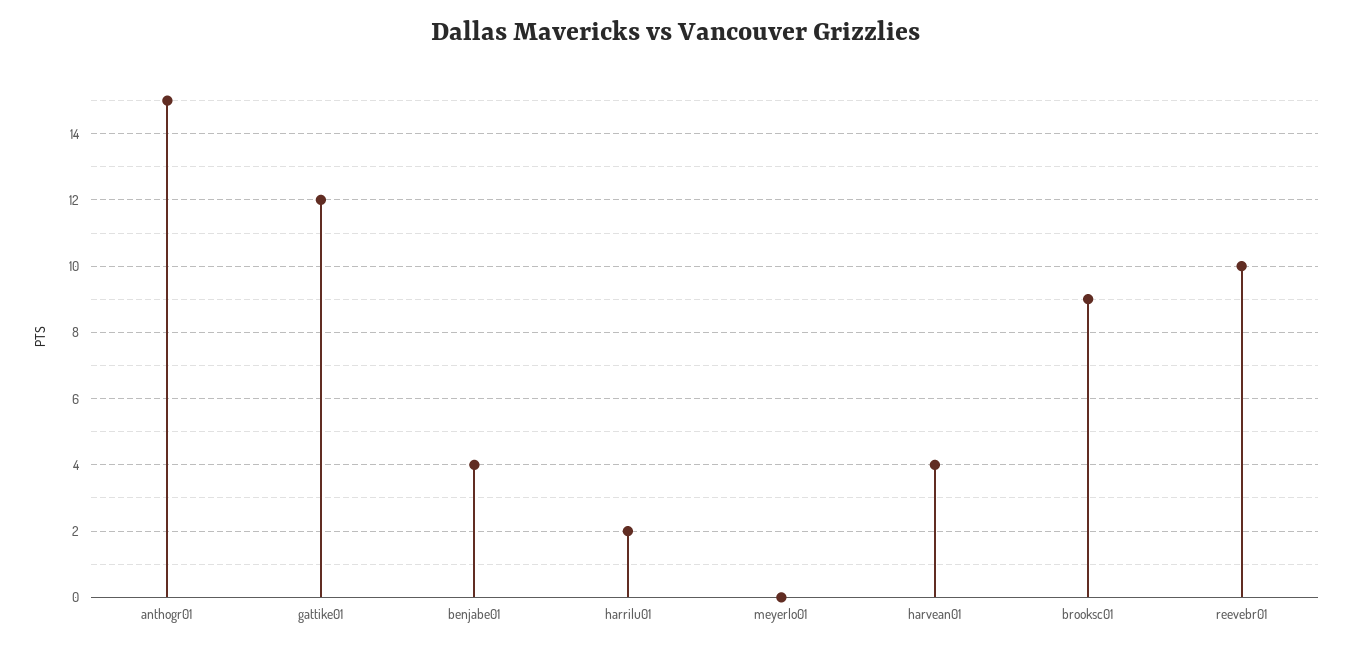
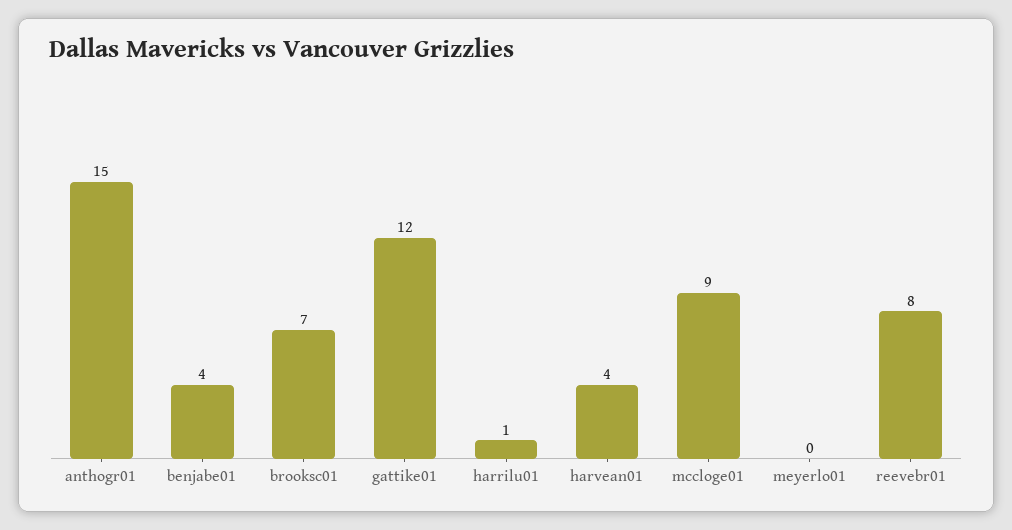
harrilu01: 2 -> 1
brooksc01: 9 -> 7
reevebr01: 10 -> 8
mccloge01: none -> 9

